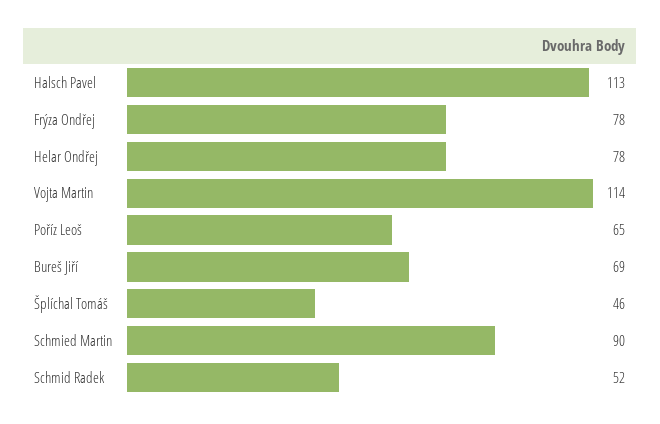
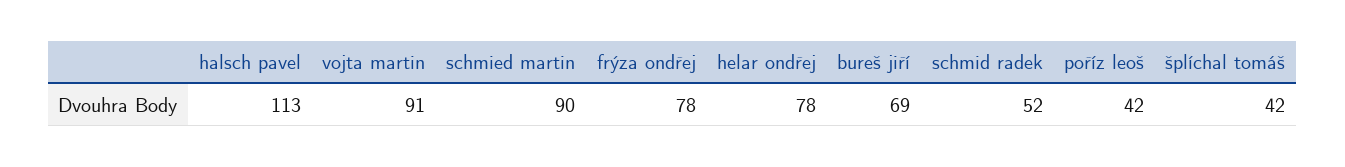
Vojta Martin: 114 -> 91
Poříz Leoš: 65 -> 42
Šplíchal Tomáš: 46 -> 42

